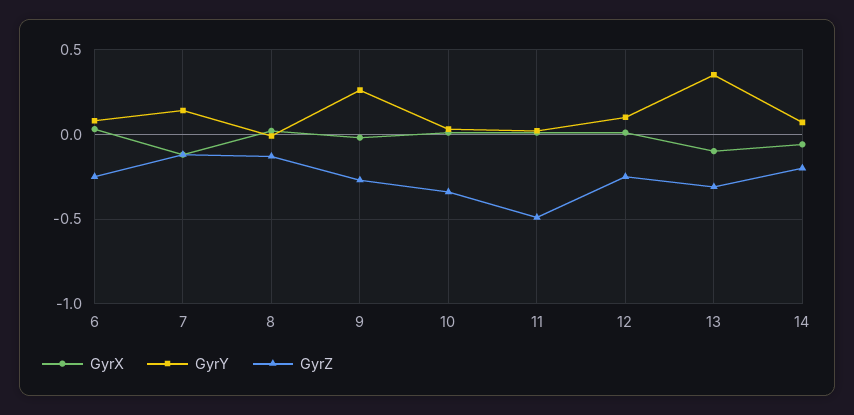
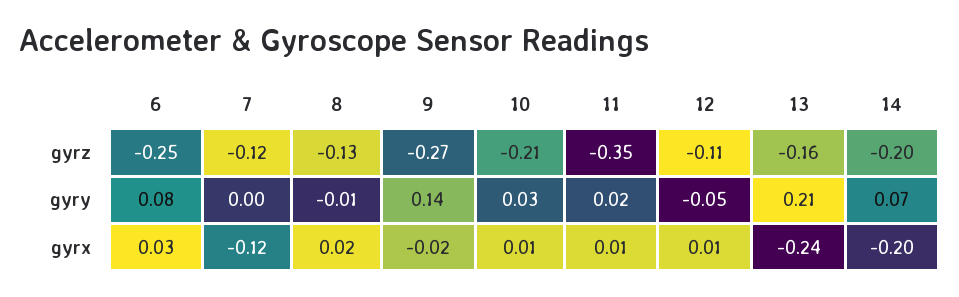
GyrY, 7: 0.15 -> 0
GyrY, 9: 0.25 -> 0.14
GyrZ, 10: -0.35 -> -0.21
GyrZ, 11: -0.5 -> -0.35
GyrY, 12: 0.1 -> -0.05
GyrZ, 12: -0.25 -> -0.11
GyrX, 13: -0.1 -> -0.24
GyrY, 13: 0.35 -> 0.21
GyrZ, 13: -0.3 -> -0.16
GyrX, 14: -0.05 -> -0.2

